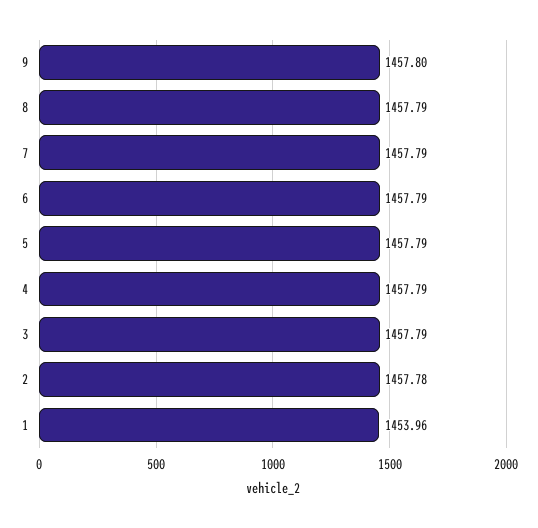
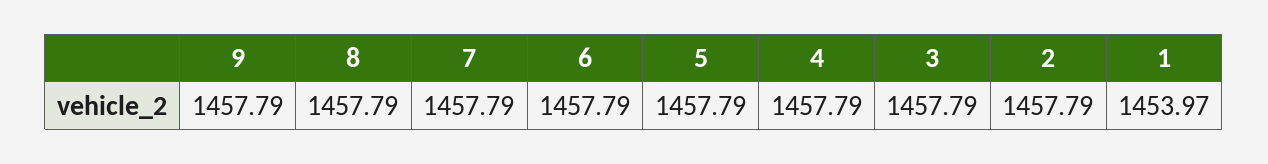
9: 1457.8 -> 1457.79
2: 1457.78 -> 1457.79
1: 1453.96 -> 1453.97

